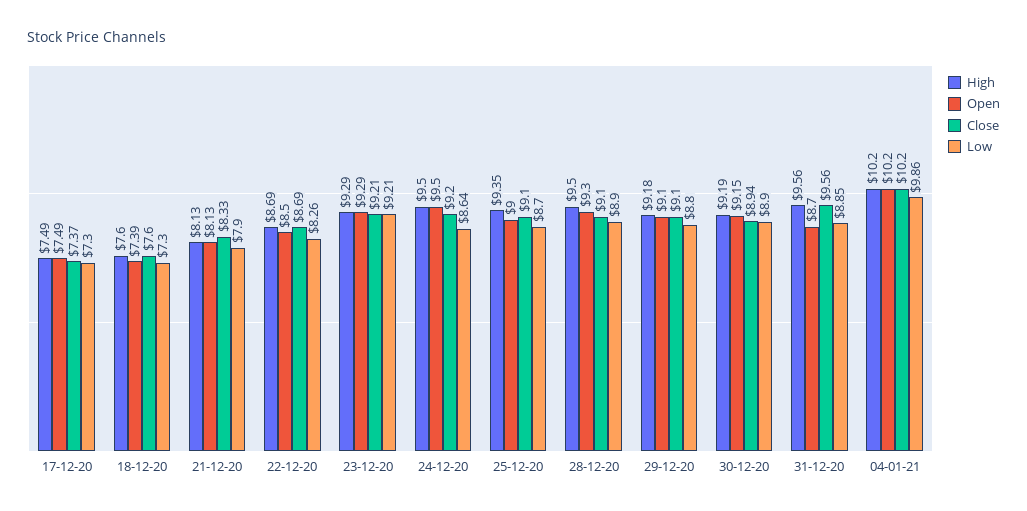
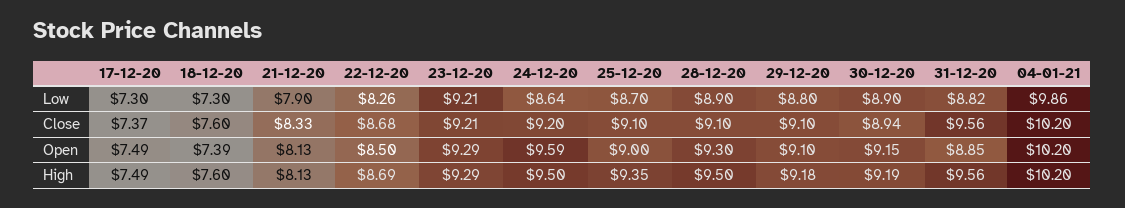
Close, 22-12-20: 8.69 -> 8.68
Open, 24-12-20: 9.5 -> 9.59
Open, 31-12-20: 8.7 -> 8.85
Low, 31-12-20: 8.85 -> 8.82

